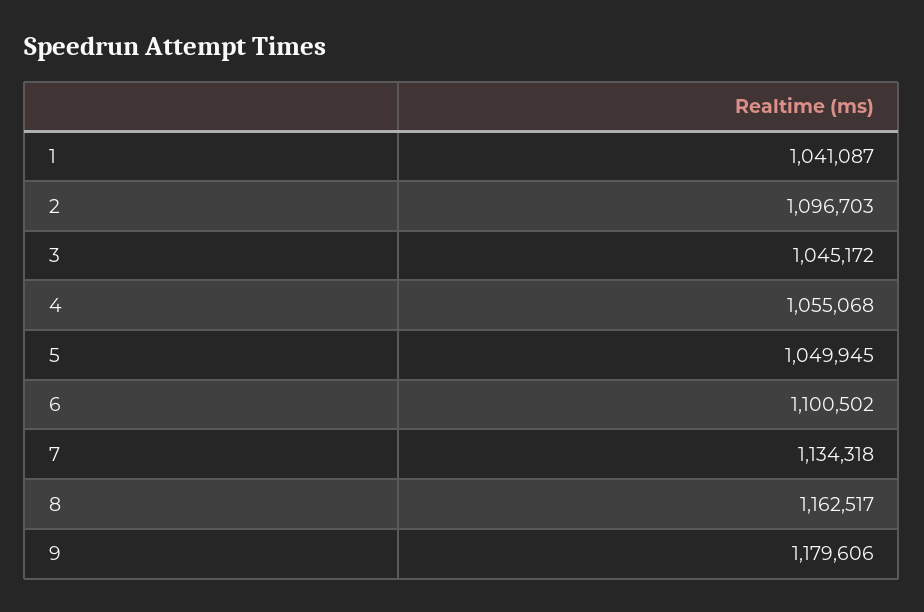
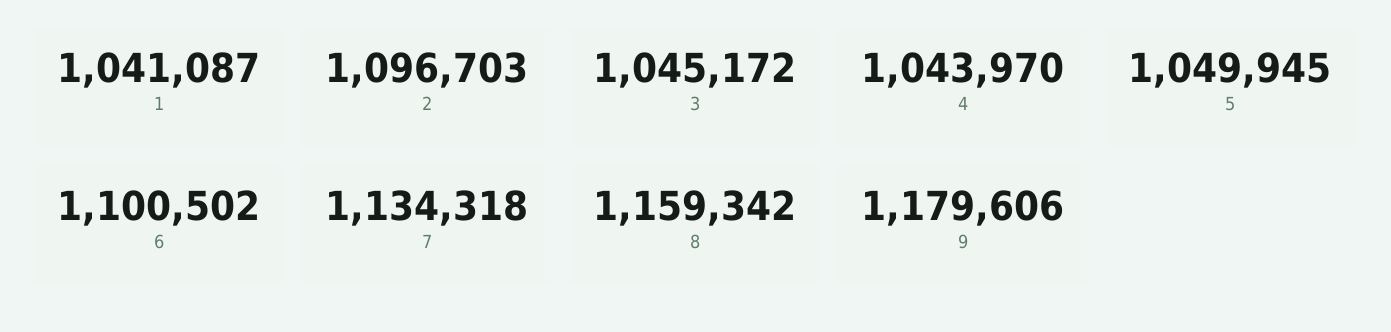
4: 1055068 -> 1043970
8: 1162517 -> 1159342

